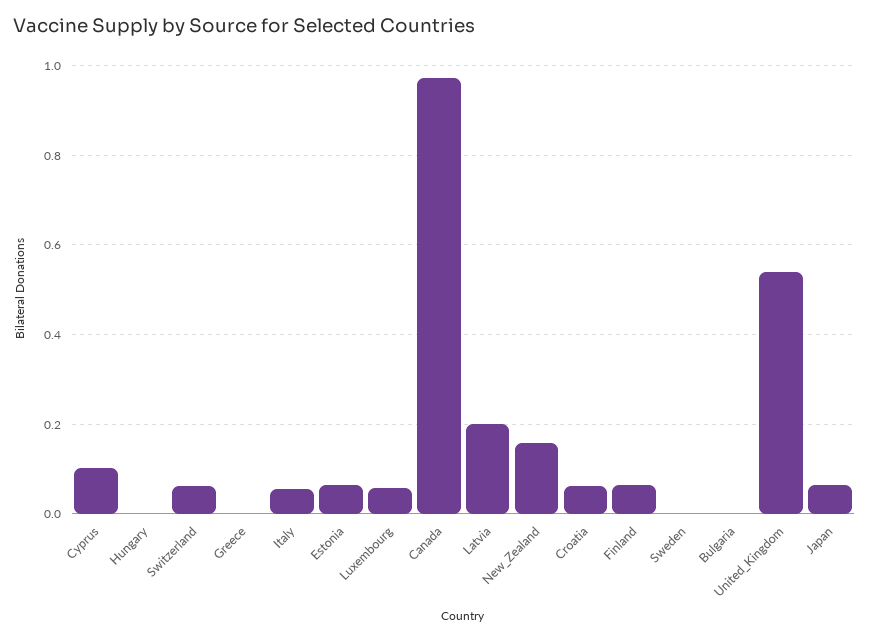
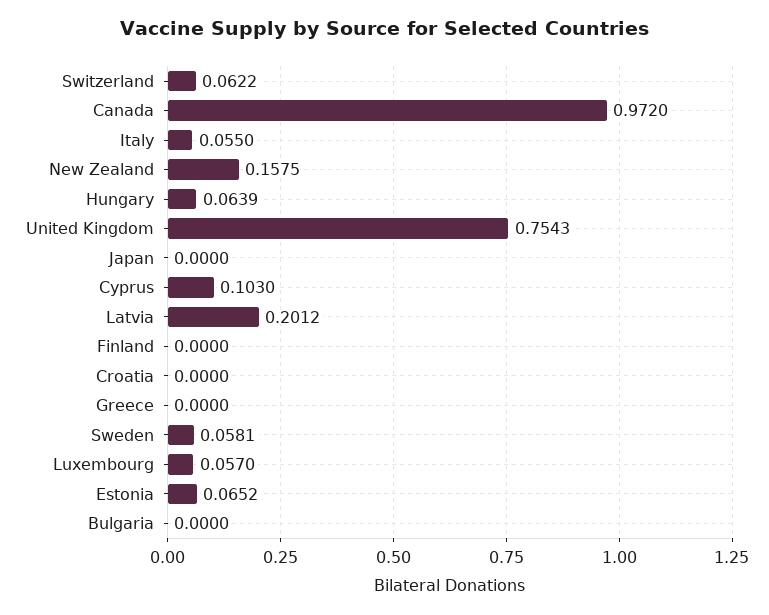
Hungary: 0 -> 0.0639
Croatia: 0.06 -> 0
Finland: 0.06 -> 0
Sweden: 0 -> 0.0581
United_Kingdom: 0.54 -> 0.7543
Japan: 0.06 -> 0

